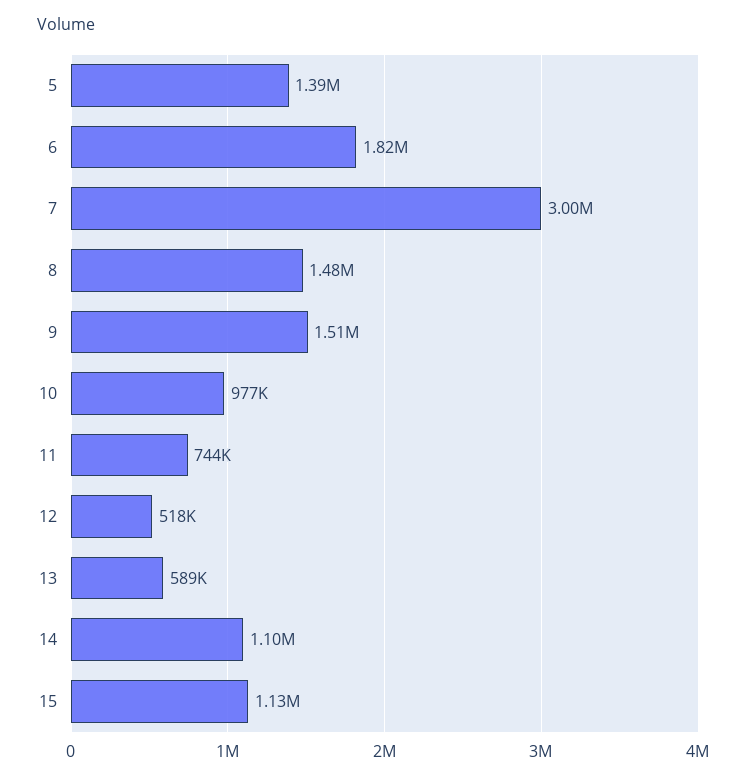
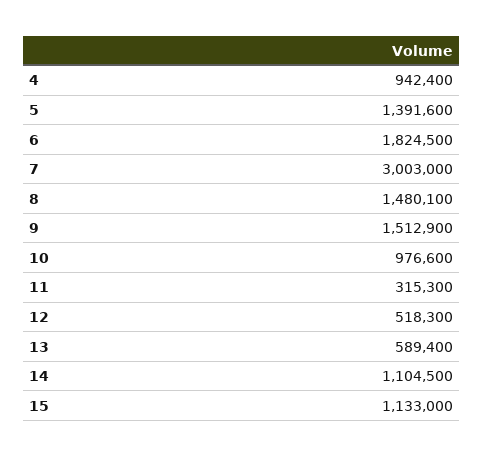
11: 744000 -> 315300
4: none -> 942400

